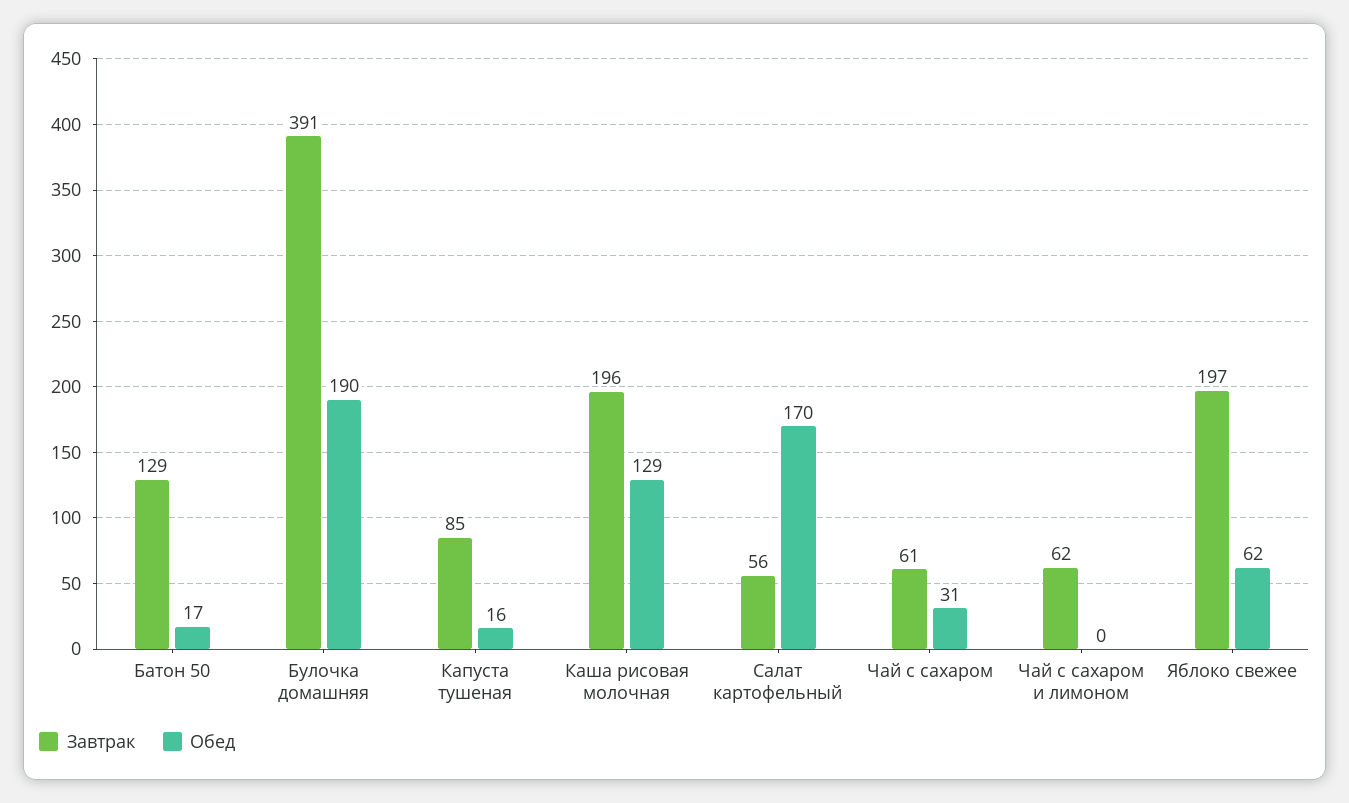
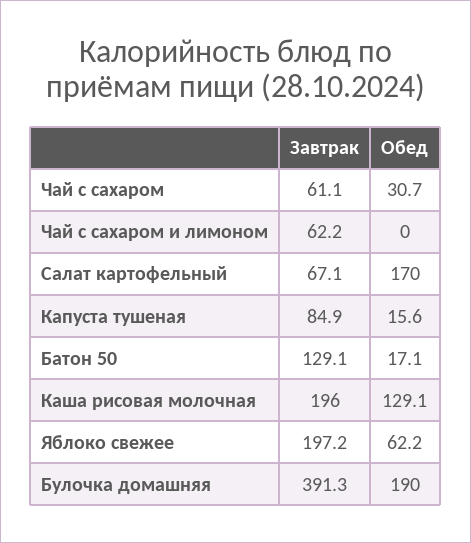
Завтрак, Салат картофельный: 56 -> 67.1

